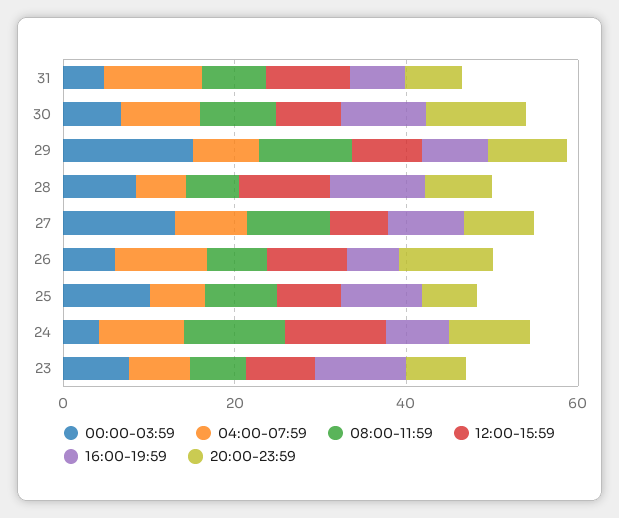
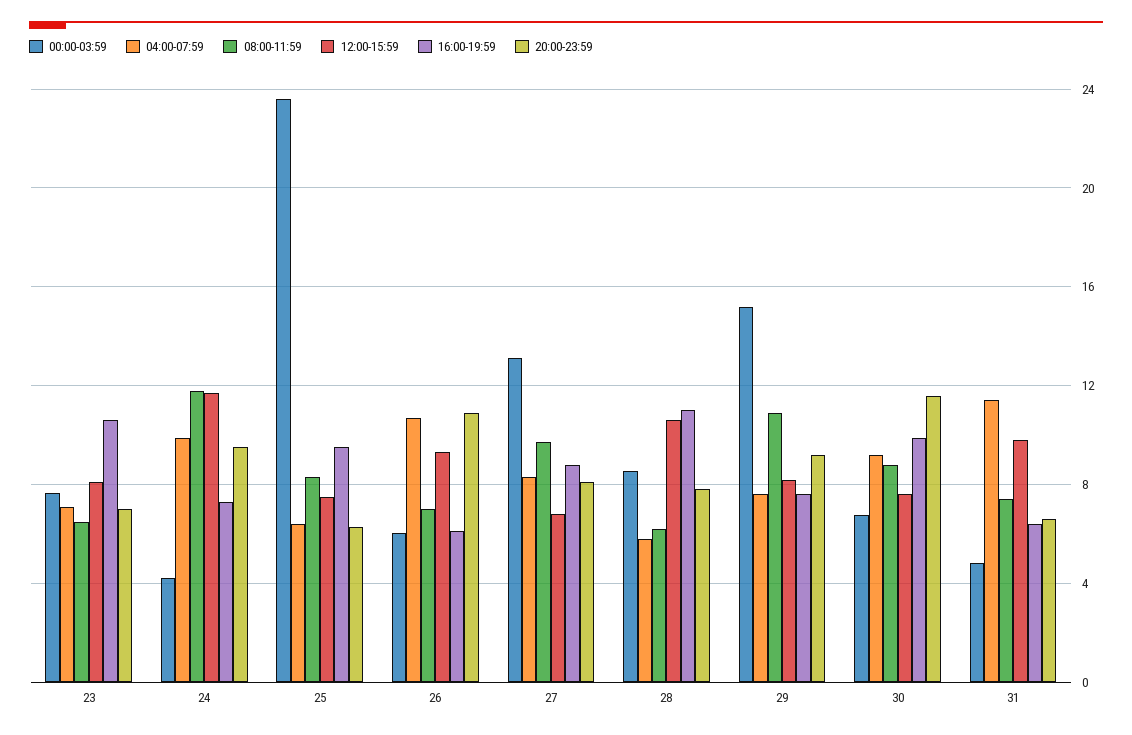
00:00-03:59, 25: 10 -> 23.5

